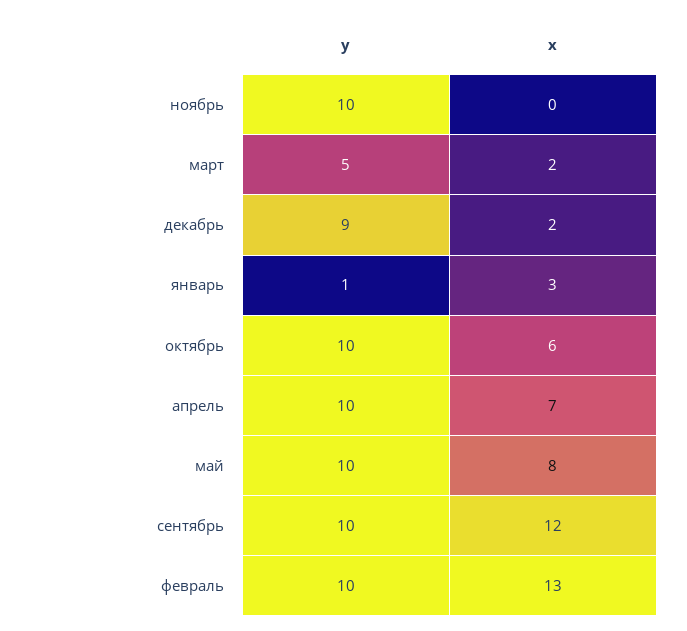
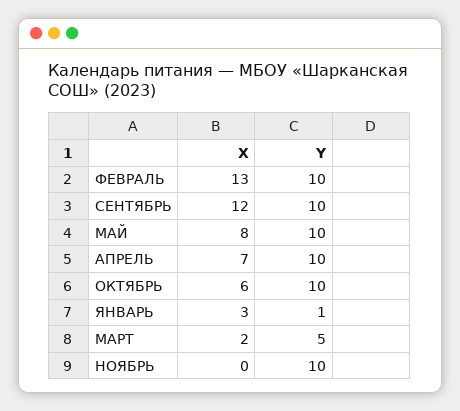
y, декабрь: 9 -> none
x, декабрь: 2 -> none

